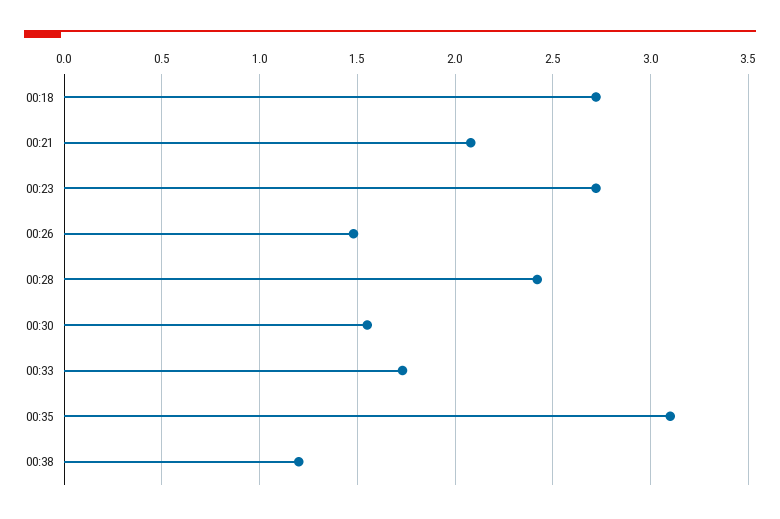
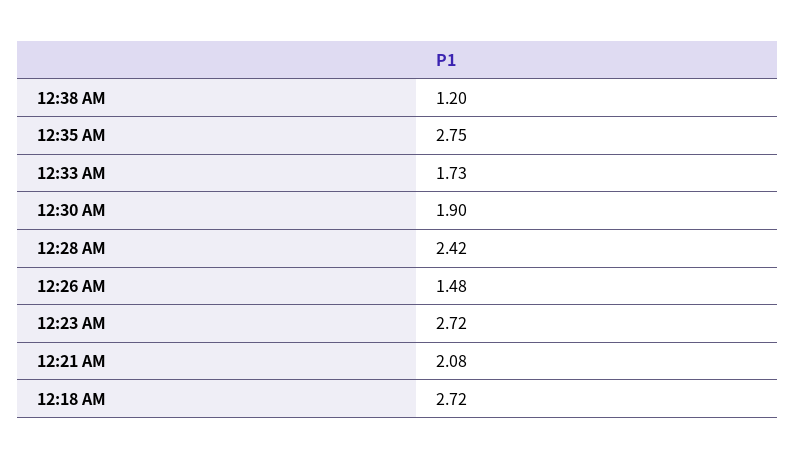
00:30: 1.55 -> 1.9
00:35: 3.1 -> 2.75

